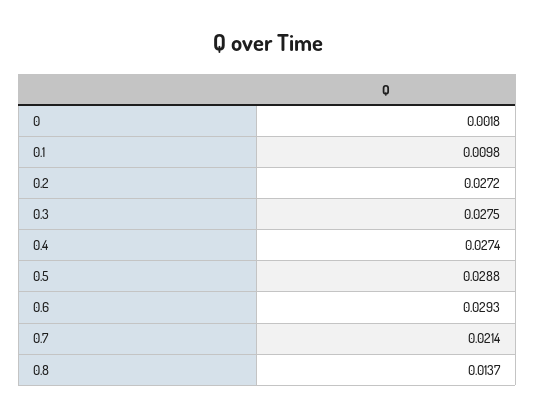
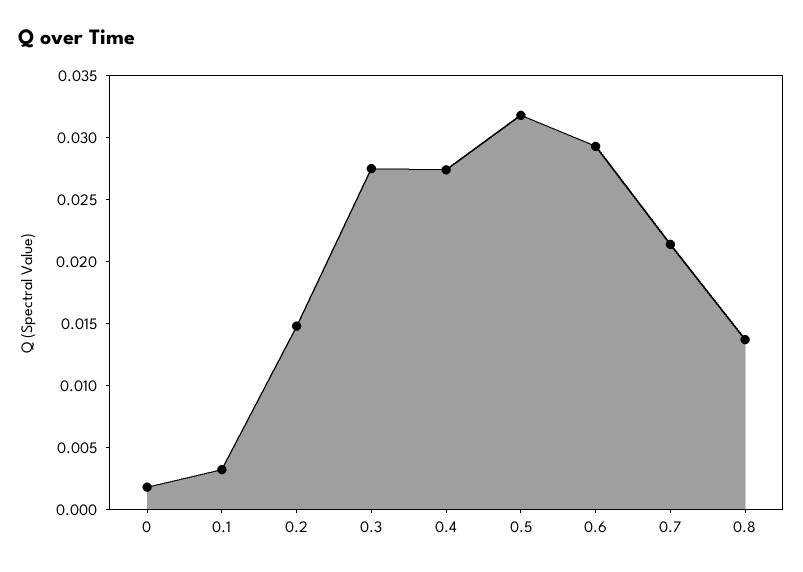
0.1: 0.0098 -> 0.003
0.2: 0.0272 -> 0.015
0.5: 0.0288 -> 0.032

